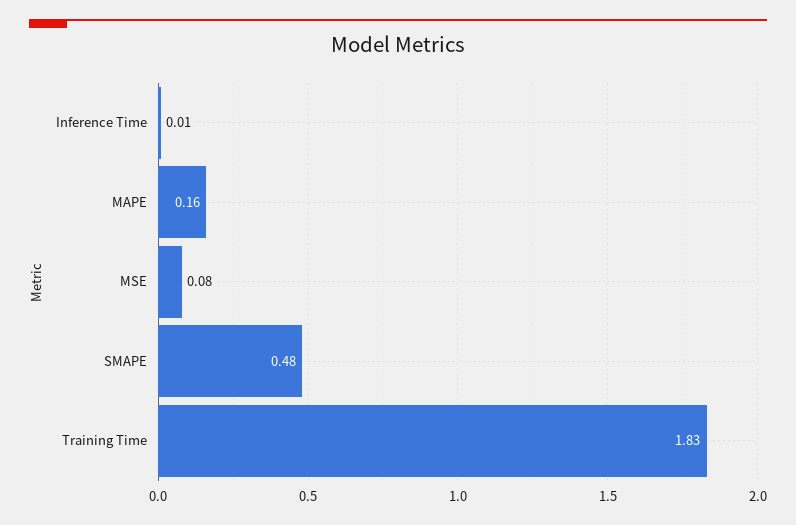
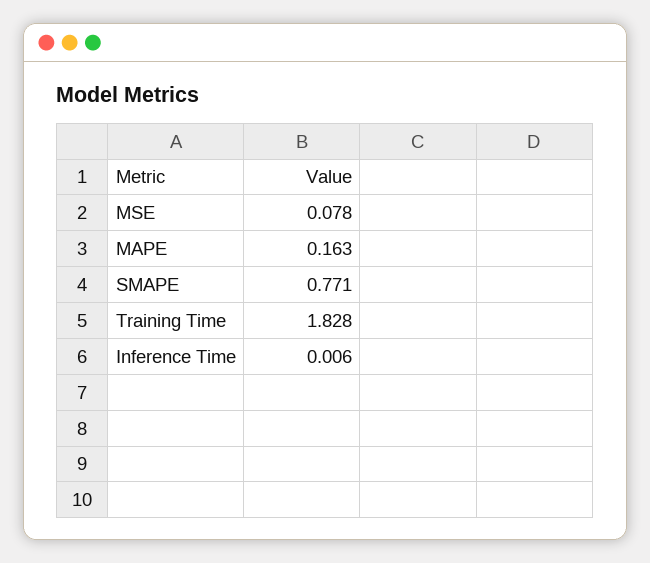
SMAPE: 0.48 -> 0.771

